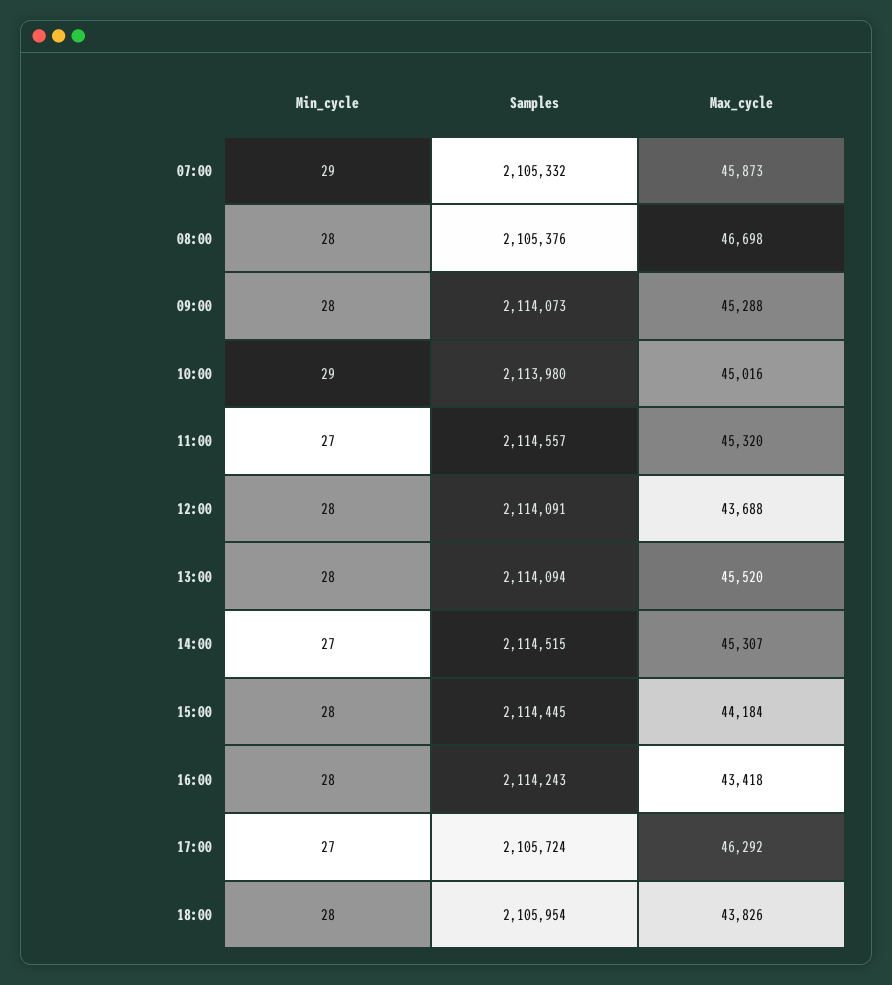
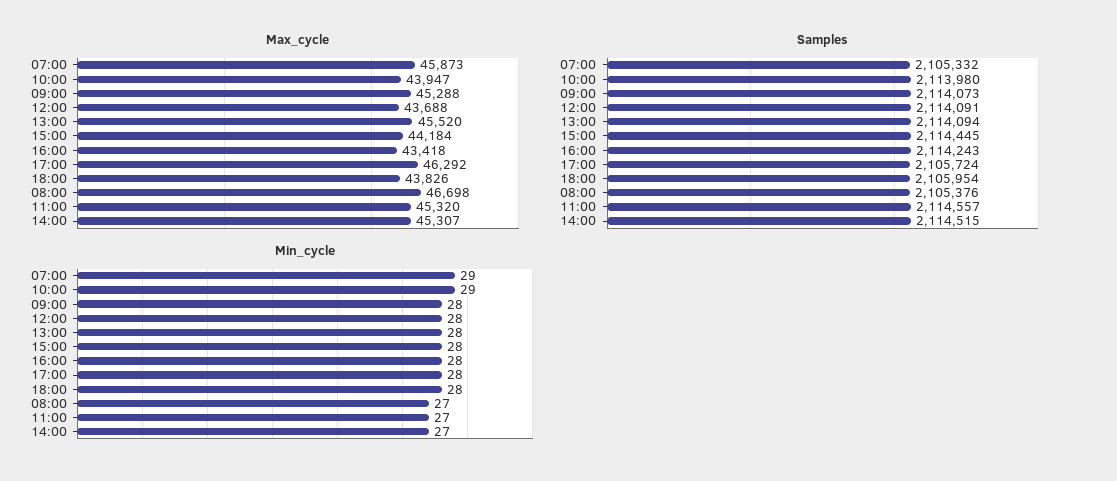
Min_cycle, 08:00: 28 -> 27
Max_cycle, 10:00: 45016 -> 43947
Min_cycle, 17:00: 27 -> 28

